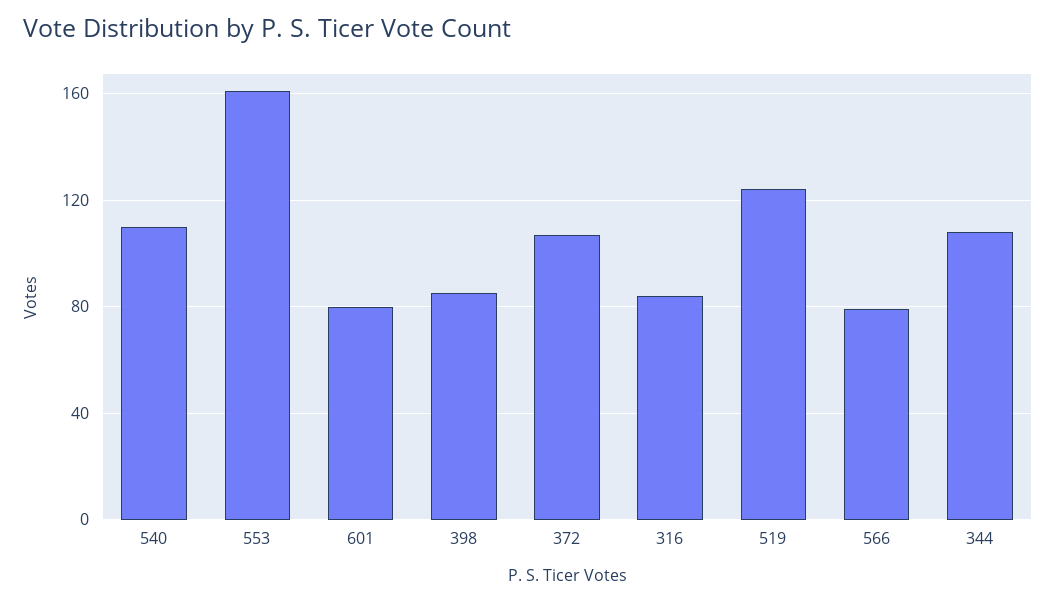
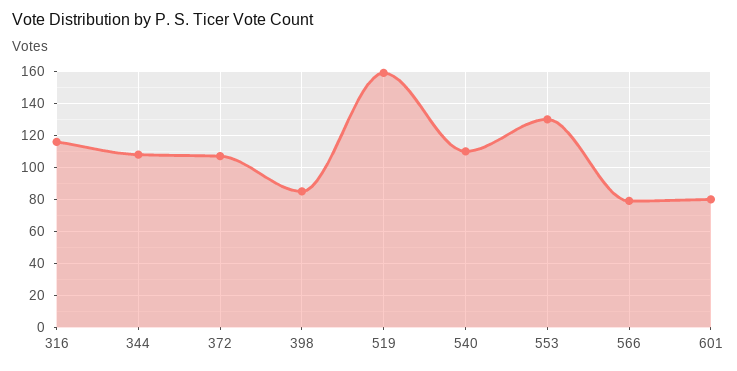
553: 160 -> 130
316: 85 -> 115
519: 125 -> 160

